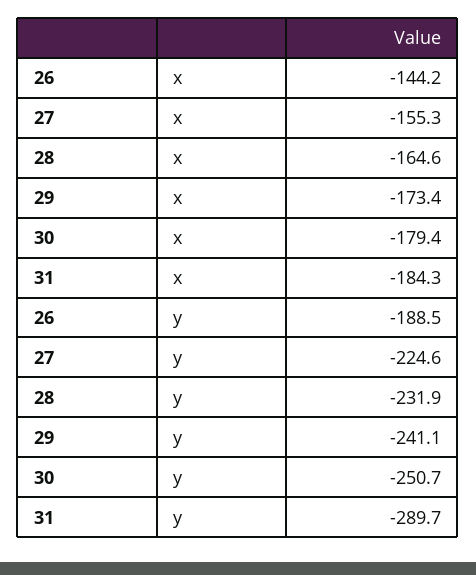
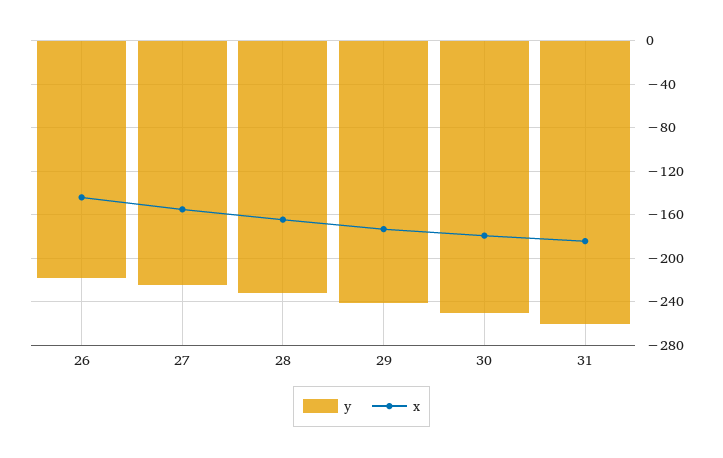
y, 26: -188.5 -> -220
y, 31: -289.7 -> -260

